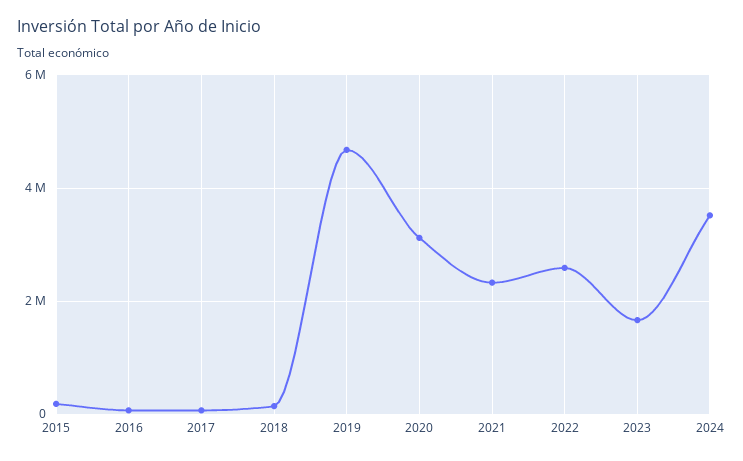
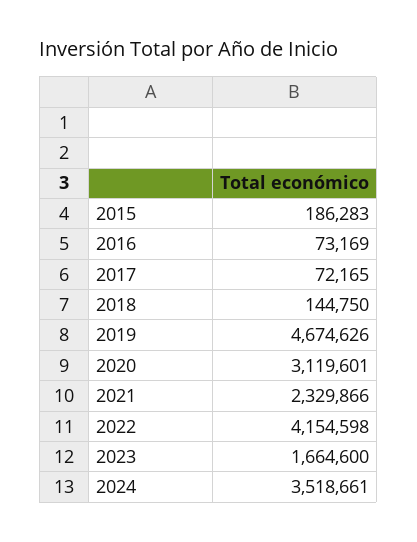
2022: 2600000 -> 4154598

